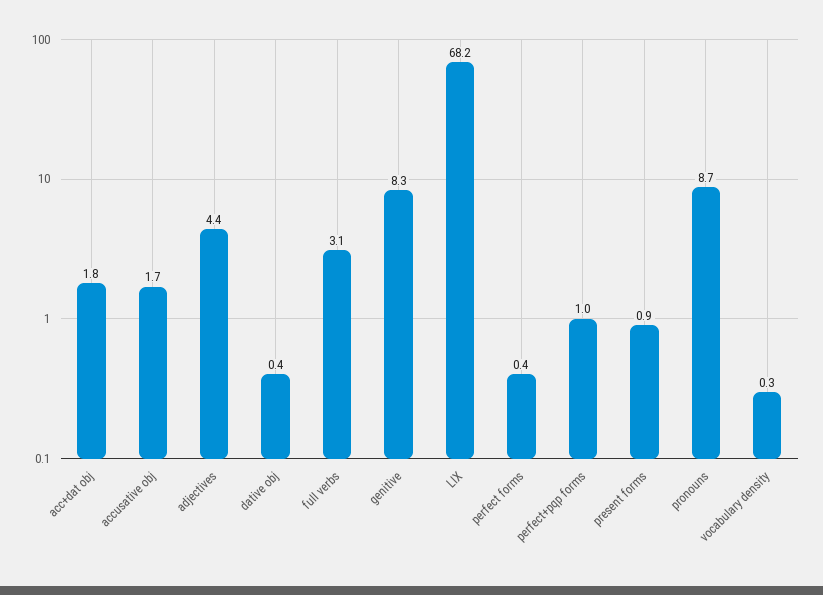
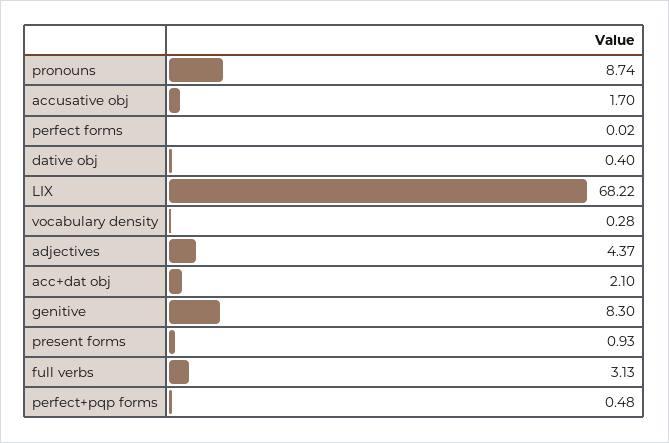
acc+dat obj: 1.8 -> 2.1
perfect forms: 0.4 -> 0.02
perfect+pqp forms: 1 -> 0.48

